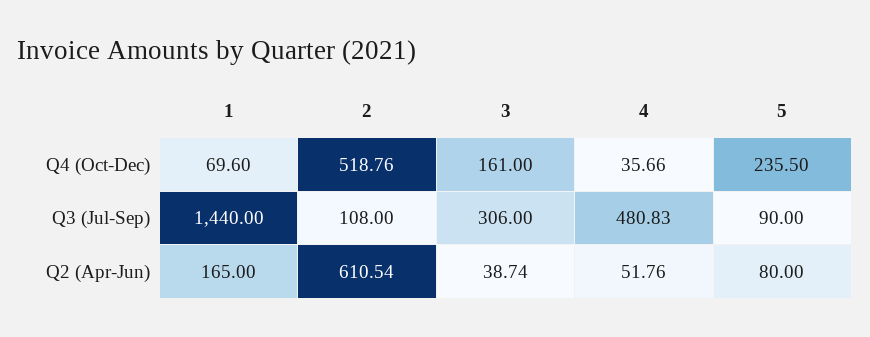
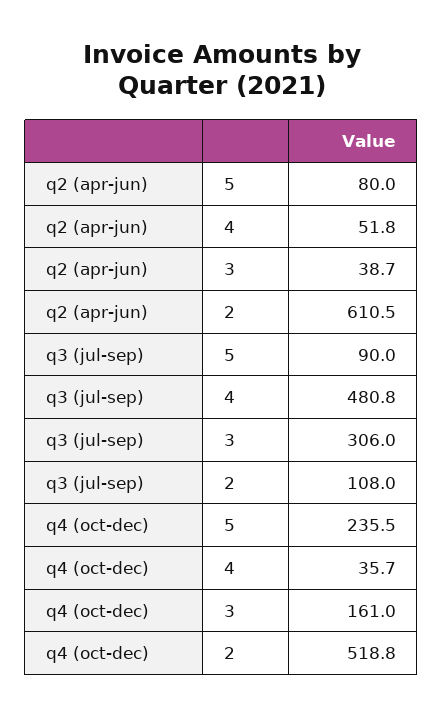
1, Q4 (Oct-Dec): 69.6 -> none
1, Q3 (Jul-Sep): 1440 -> none
1, Q2 (Apr-Jun): 165 -> none

